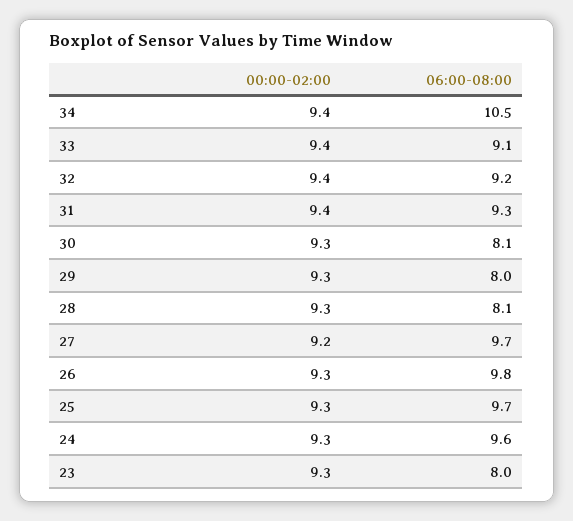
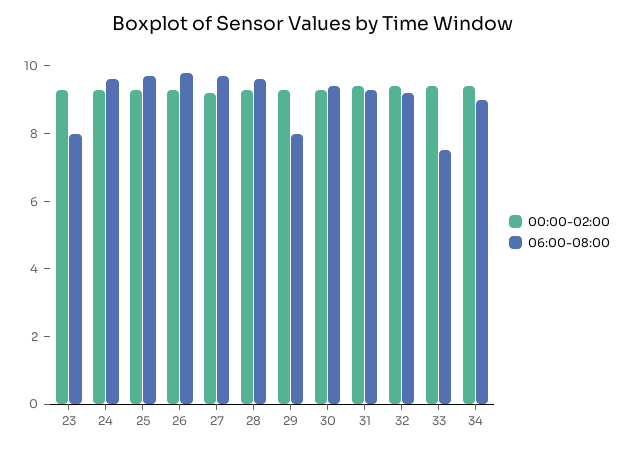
06:00-08:00, 34: 10.5 -> 9
06:00-08:00, 33: 9.1 -> 7.5
06:00-08:00, 30: 8.1 -> 9.5
06:00-08:00, 28: 8.1 -> 9.5

